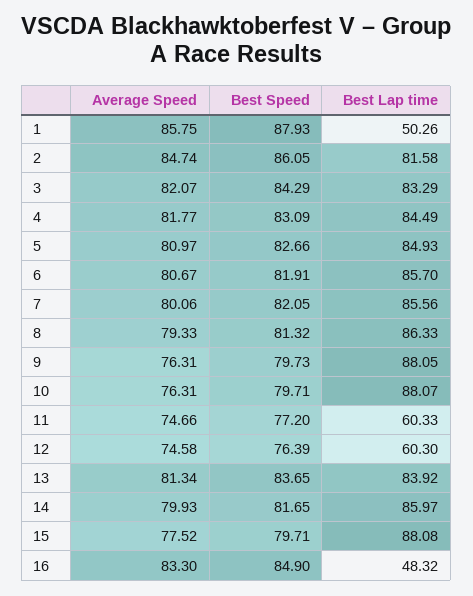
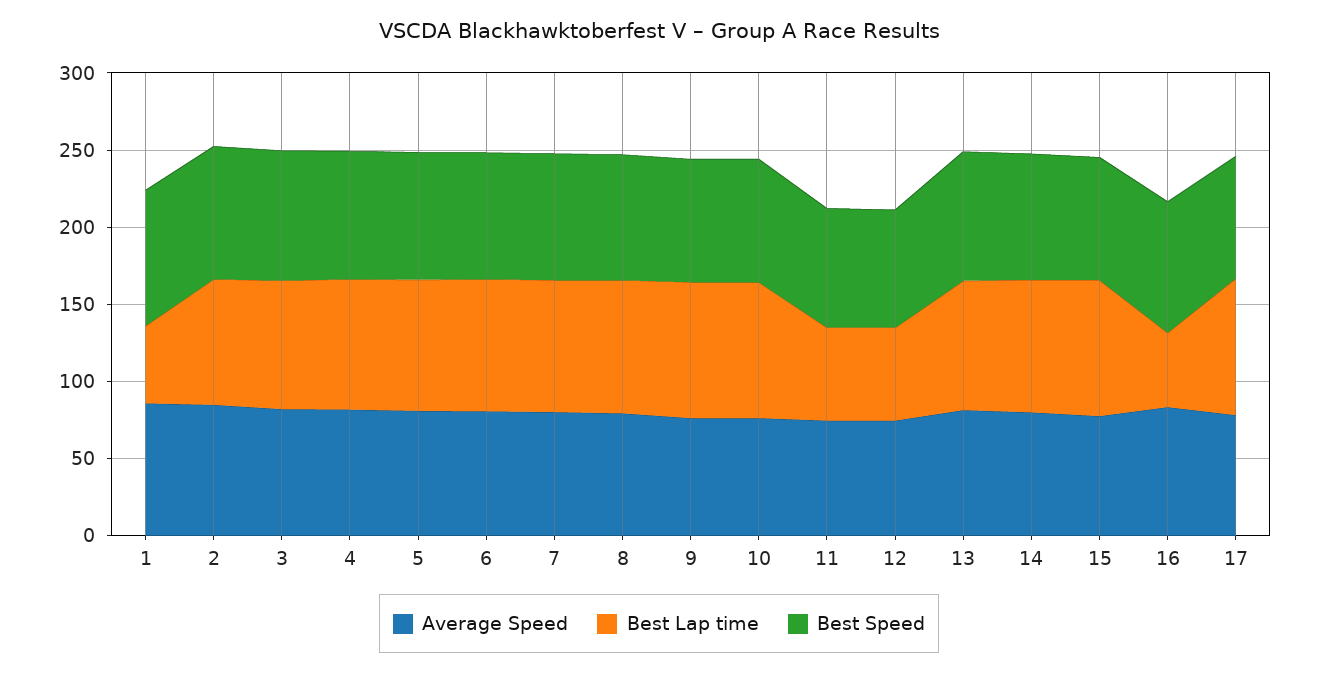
Average Speed, 17: none -> 80
Best Lap time, 17: none -> 90
Best Speed, 17: none -> 80

